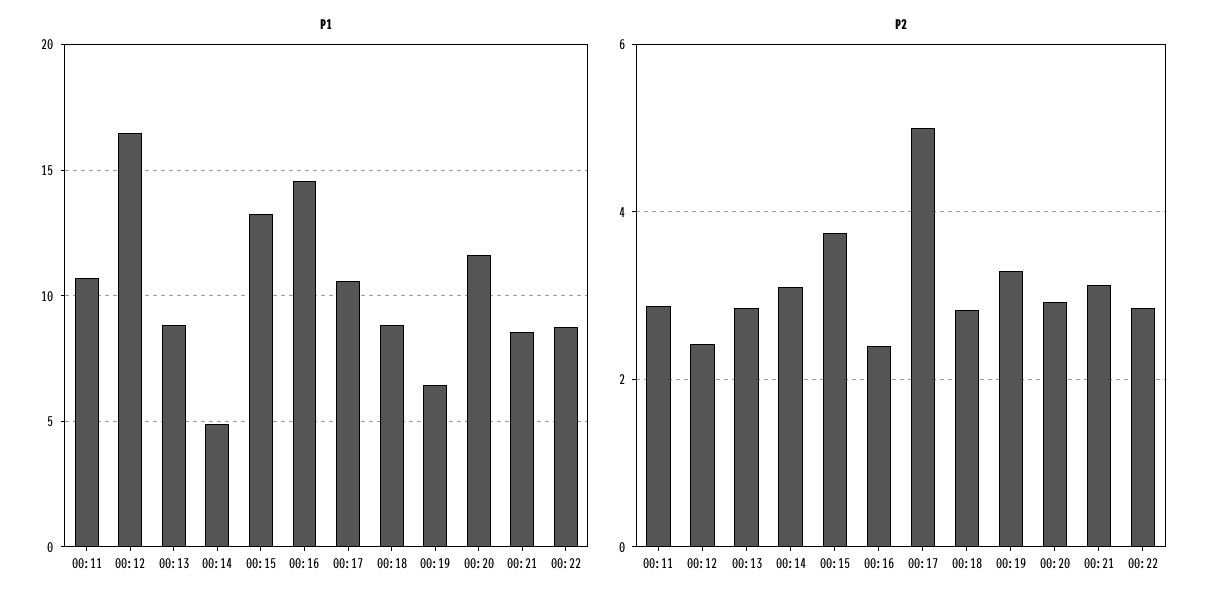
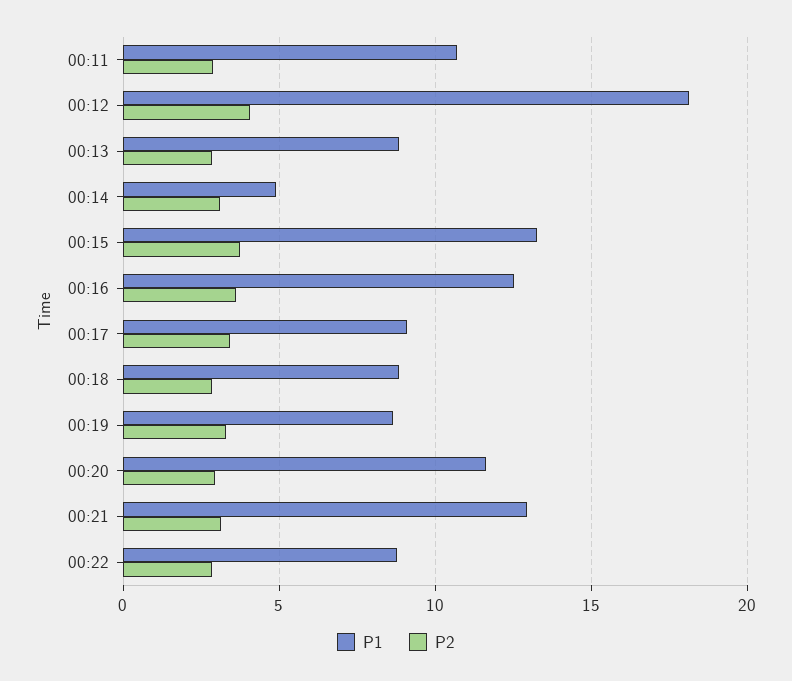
P1, 00:12: 16.5 -> 18
P1, 00:16: 14.5 -> 12.5
P1, 00:17: 10.5 -> 9
P1, 00:19: 6.5 -> 8.5
P1, 00:21: 8.5 -> 13
P2, 00:12: 2.4 -> 4
P2, 00:16: 2.4 -> 3.5
P2, 00:17: 5 -> 3.5

